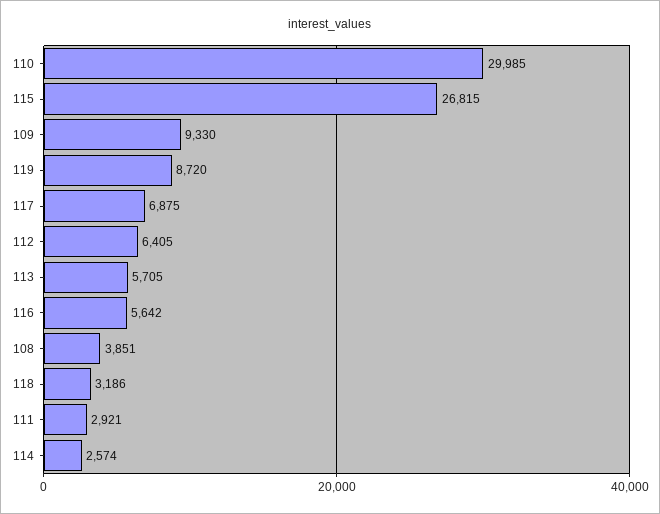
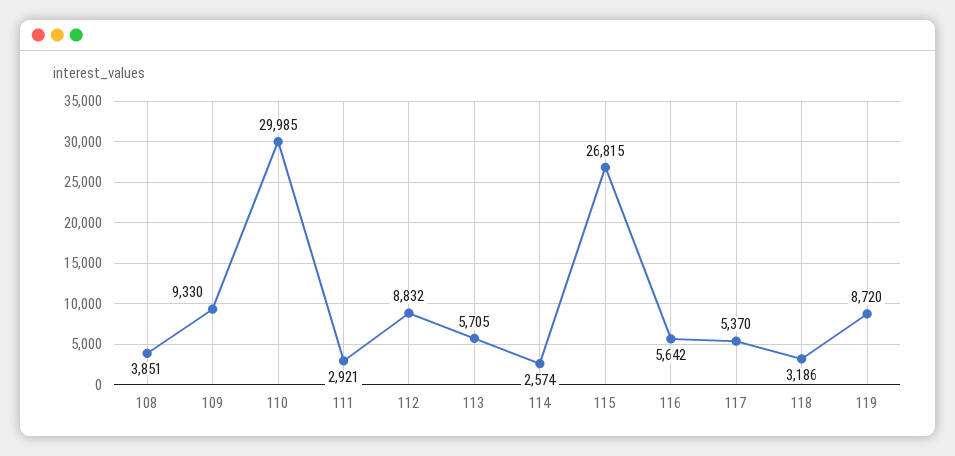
117: 6875 -> 5370
112: 6405 -> 8832

